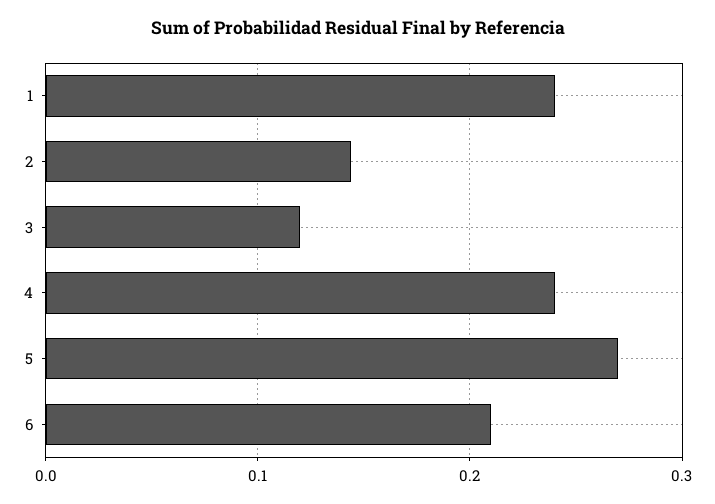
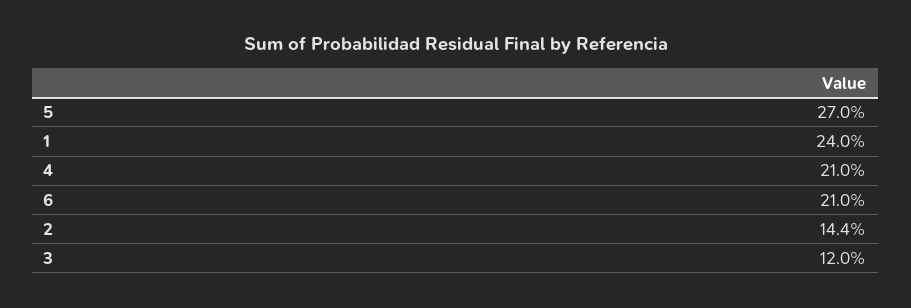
4: 0.24 -> 0.21

